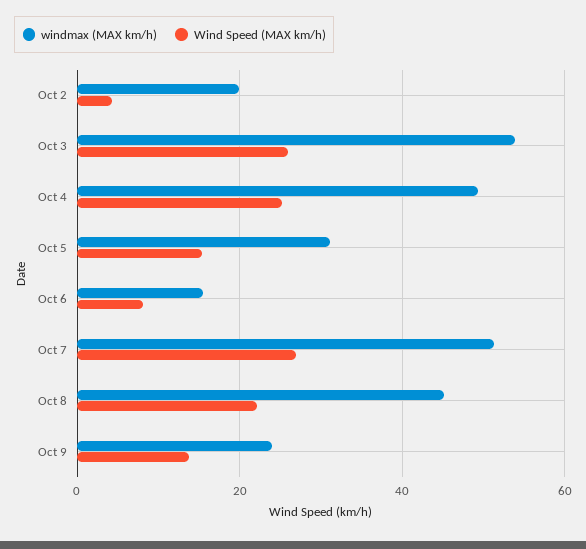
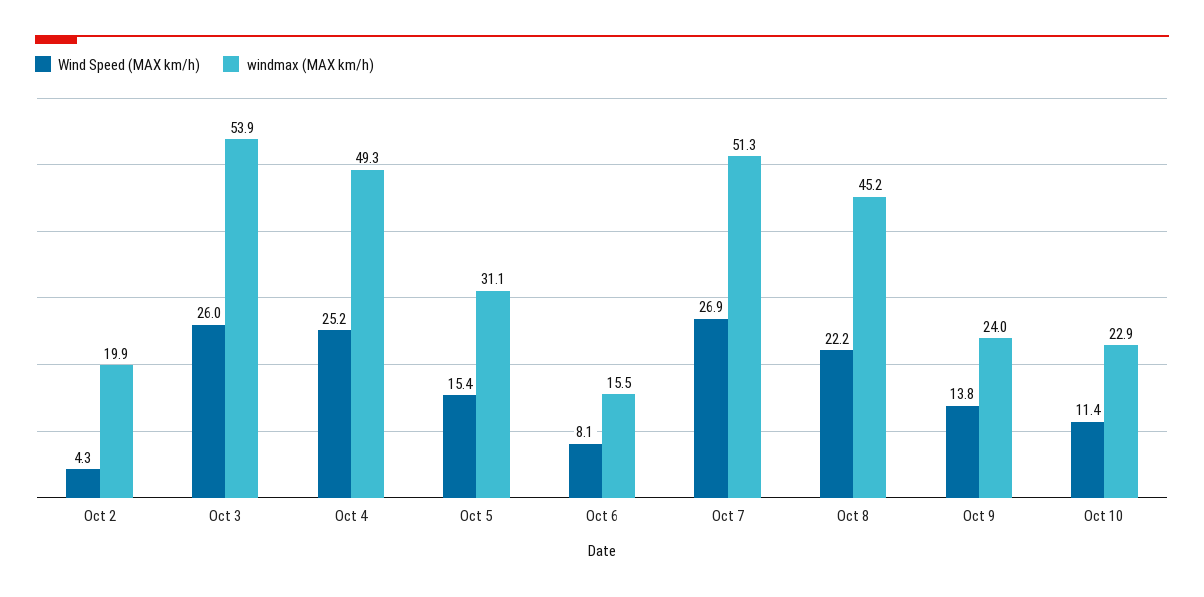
Wind Speed (MAX km/h), Oct 10: none -> 11.4
windmax (MAX km/h), Oct 10: none -> 22.9

